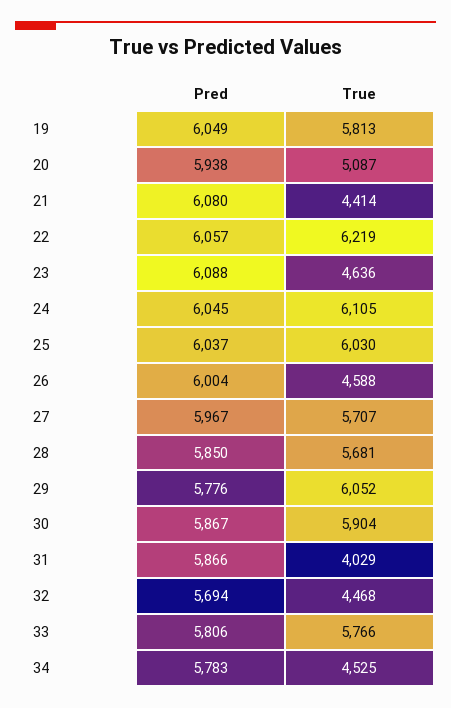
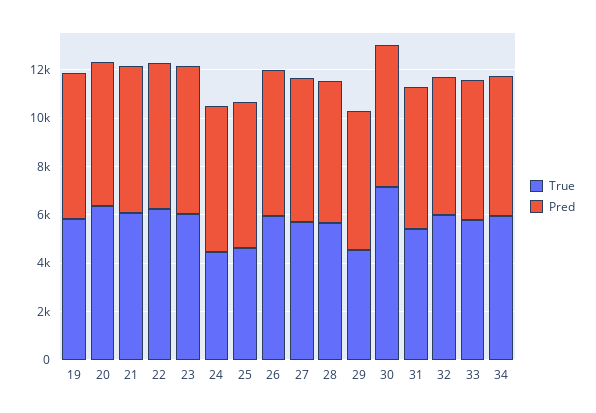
True, 20: 5087 -> 6500
True, 21: 4414 -> 6000
True, 23: 4636 -> 6000
True, 24: 6105 -> 4500
True, 25: 6030 -> 4500
True, 26: 4588 -> 6000
True, 29: 6052 -> 4500
True, 30: 5904 -> 7000
True, 31: 4029 -> 5500
True, 32: 4468 -> 6000
True, 34: 4525 -> 6000

